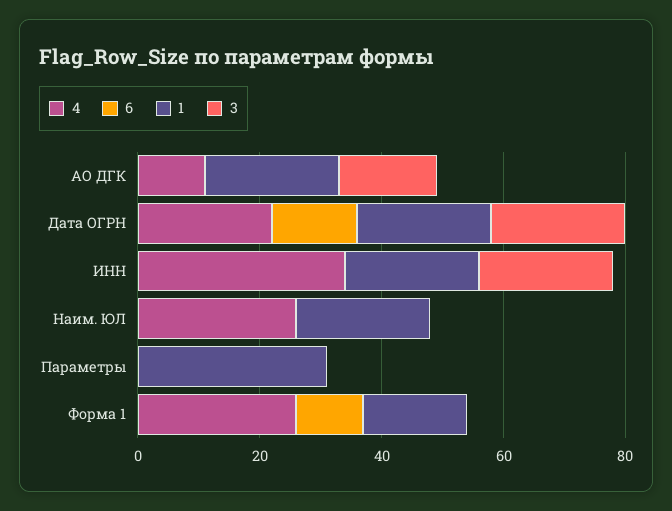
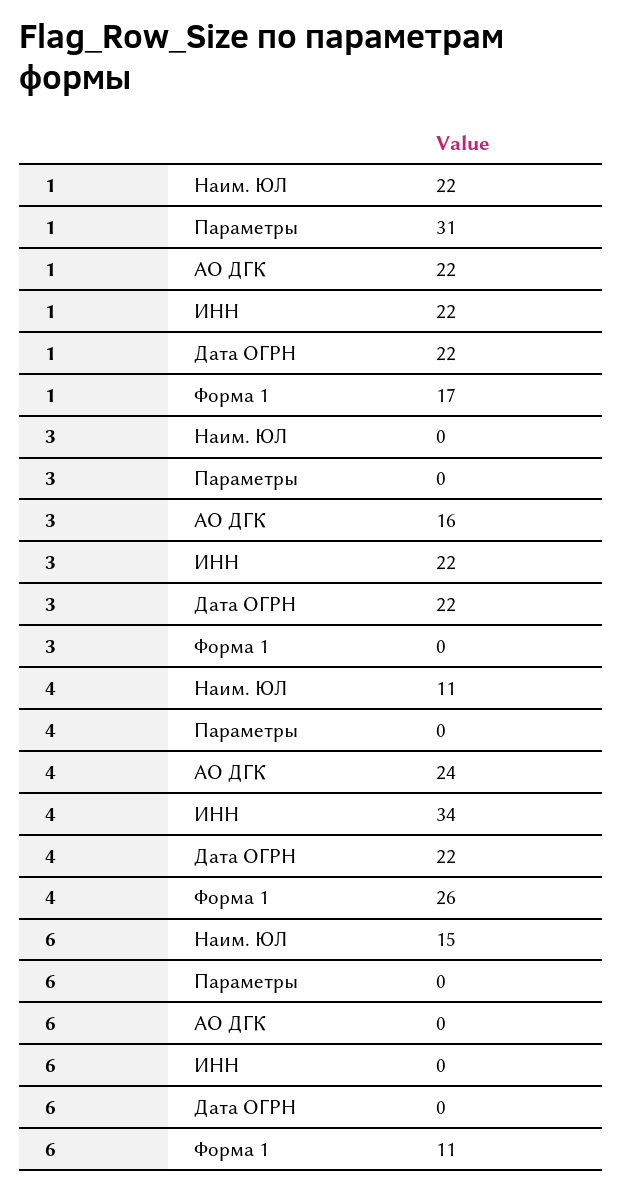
4, АО ДГК: 10 -> 24
6, Дата ОГРН: 15 -> 0
4, Наим. ЮЛ: 25 -> 11
6, Наим. ЮЛ: 0 -> 15

